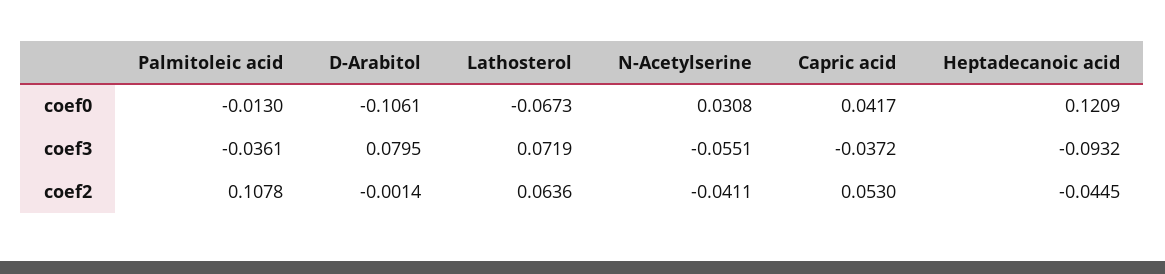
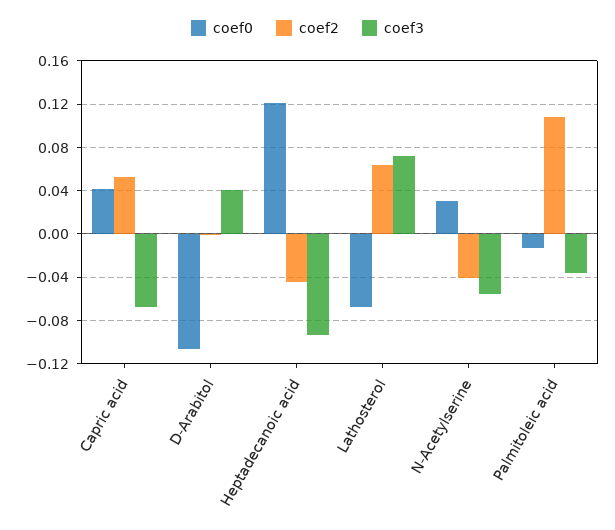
coef3, D-Arabitol: 0.0795 -> 0.04
coef3, Capric acid: -0.0372 -> -0.07

